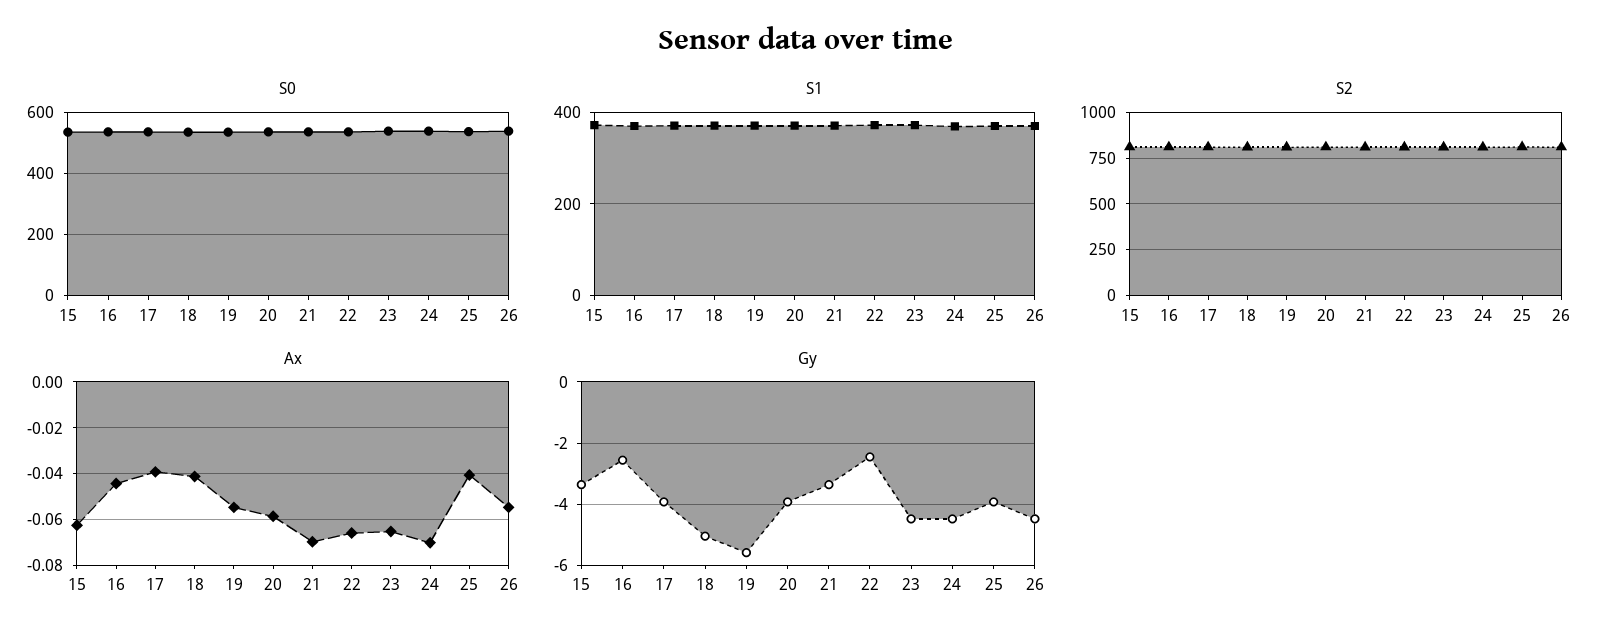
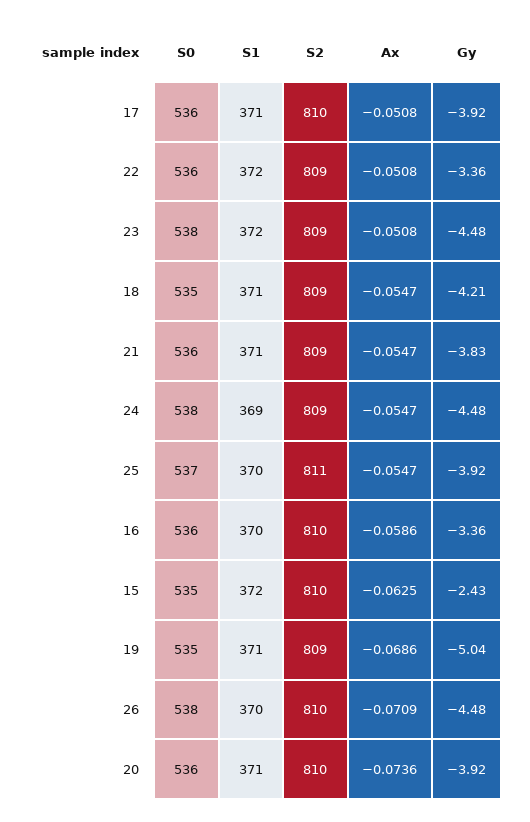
Ax, 16: -0.045 -> -0.0586
Ax, 17: -0.04 -> -0.0508
Ax, 18: -0.04 -> -0.0547
Ax, 19: -0.055 -> -0.0686
Ax, 20: -0.06 -> -0.0736
Ax, 21: -0.07 -> -0.0547
Ax, 22: -0.065 -> -0.0508
Ax, 23: -0.065 -> -0.0508
Ax, 24: -0.07 -> -0.0547
Ax, 25: -0.04 -> -0.0547
Ax, 26: -0.055 -> -0.0709
Gy, 15: -3.4 -> -2.43
Gy, 16: -2.6 -> -3.36
Gy, 18: -5 -> -4.21
Gy, 19: -5.6 -> -5.04
Gy, 21: -3.4 -> -3.83
Gy, 22: -2.4 -> -3.36

